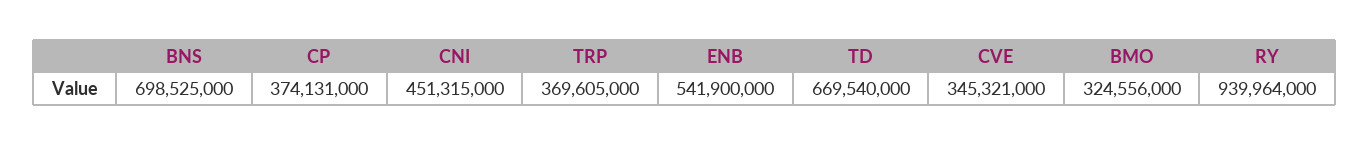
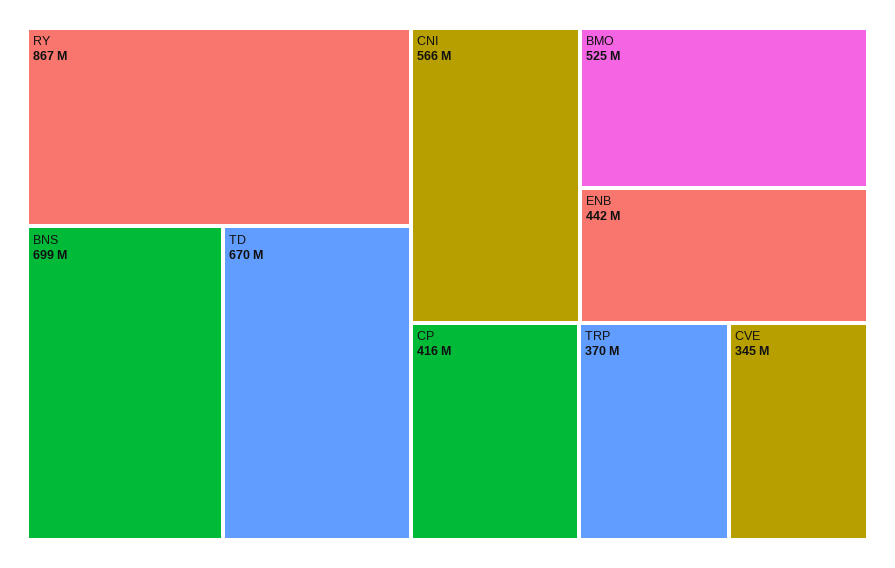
CP: 374131000 -> 416000000
CNI: 451315000 -> 566000000
ENB: 541900000 -> 442000000
BMO: 324556000 -> 525000000
RY: 939964000 -> 867000000

